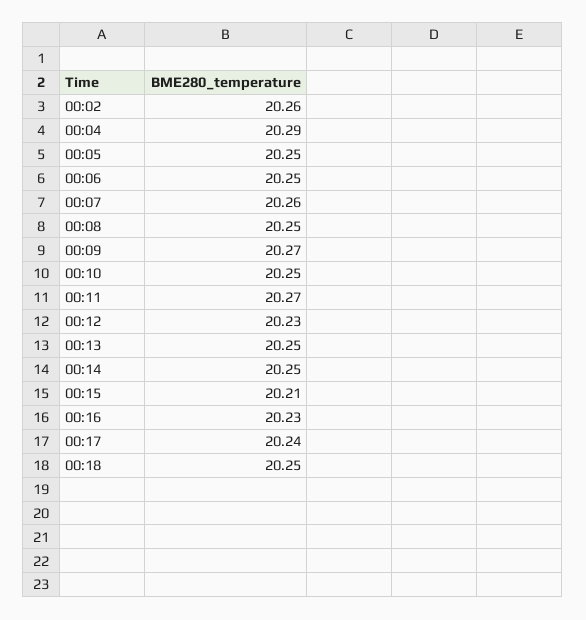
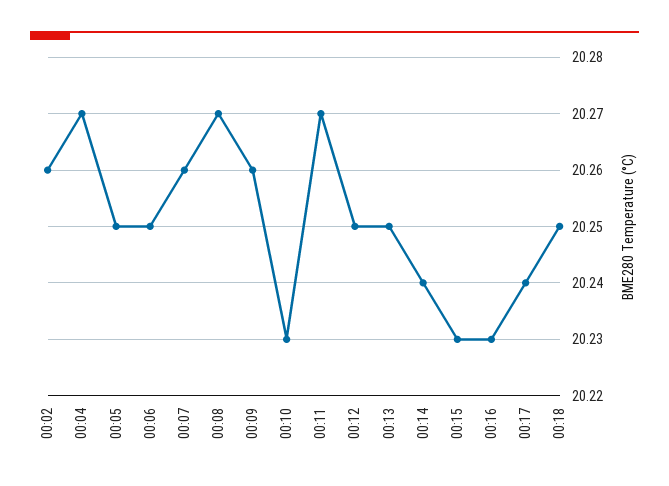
00:04: 20.29 -> 20.27
00:08: 20.25 -> 20.27
00:09: 20.27 -> 20.26
00:10: 20.25 -> 20.23
00:12: 20.23 -> 20.25
00:14: 20.25 -> 20.24
00:15: 20.21 -> 20.23

